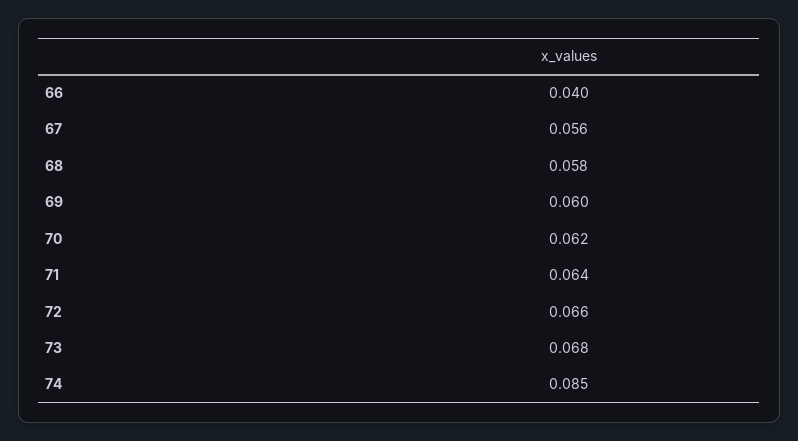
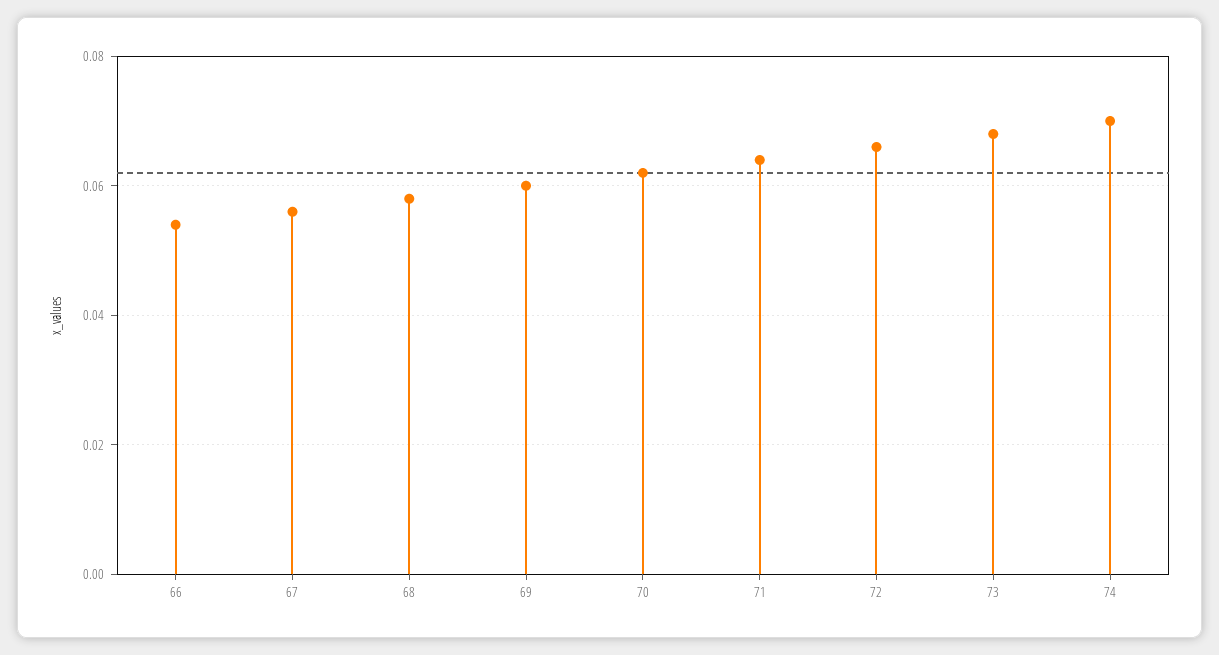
66: 0.04 -> 0.055
74: 0.085 -> 0.07

